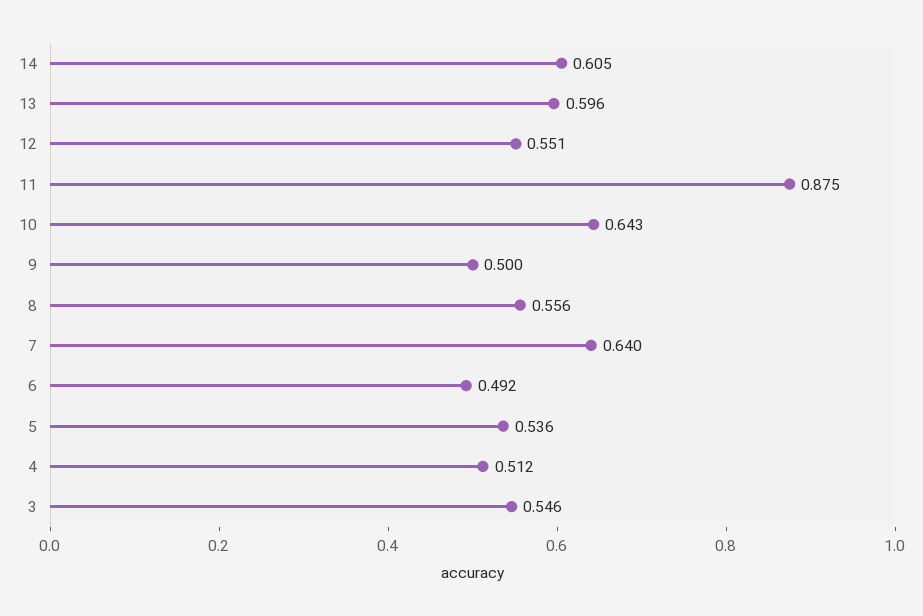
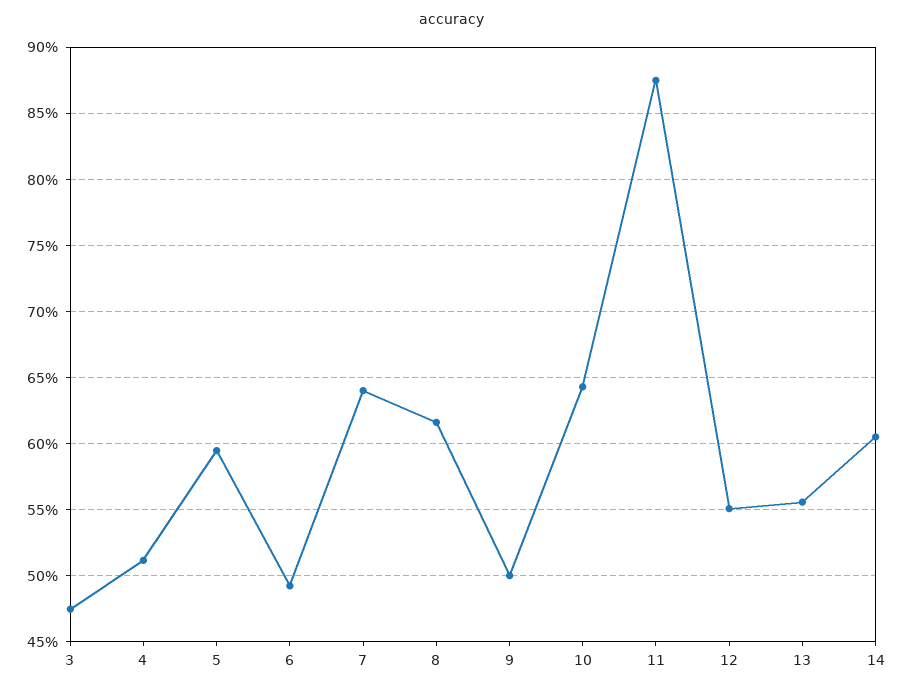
13: 0.596 -> 0.555
8: 0.556 -> 0.615
5: 0.536 -> 0.595
3: 0.546 -> 0.475

